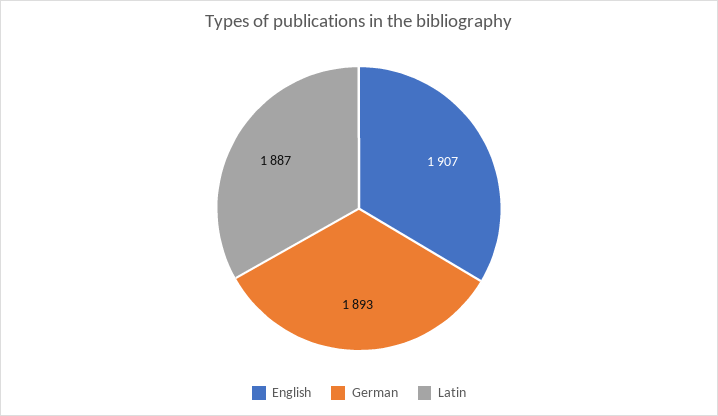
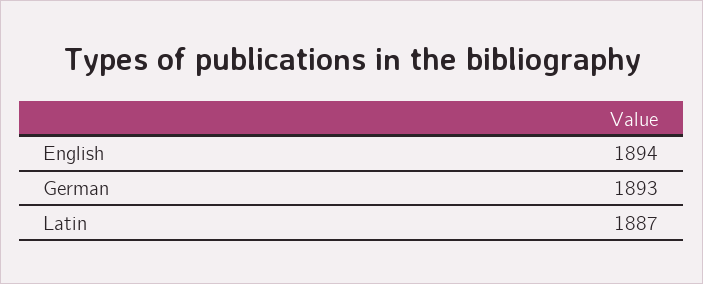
English: 1907 -> 1894

